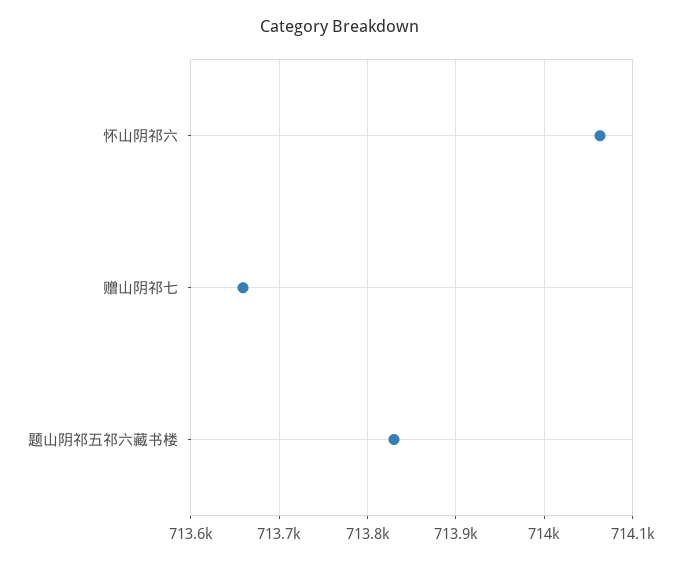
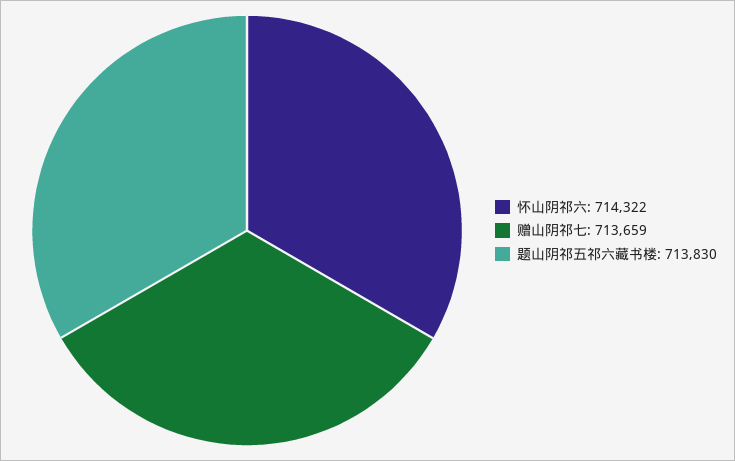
怀山阴祁六: 714060 -> 714322

